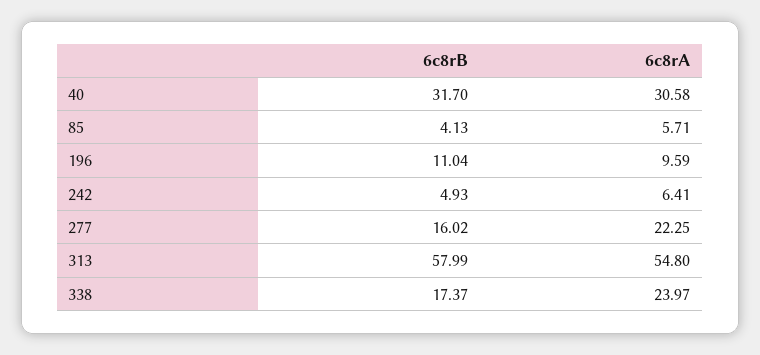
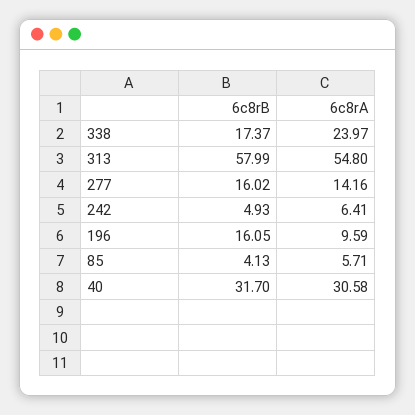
6c8rB, 196: 11.04 -> 16.05
6c8rA, 277: 22.25 -> 14.16

